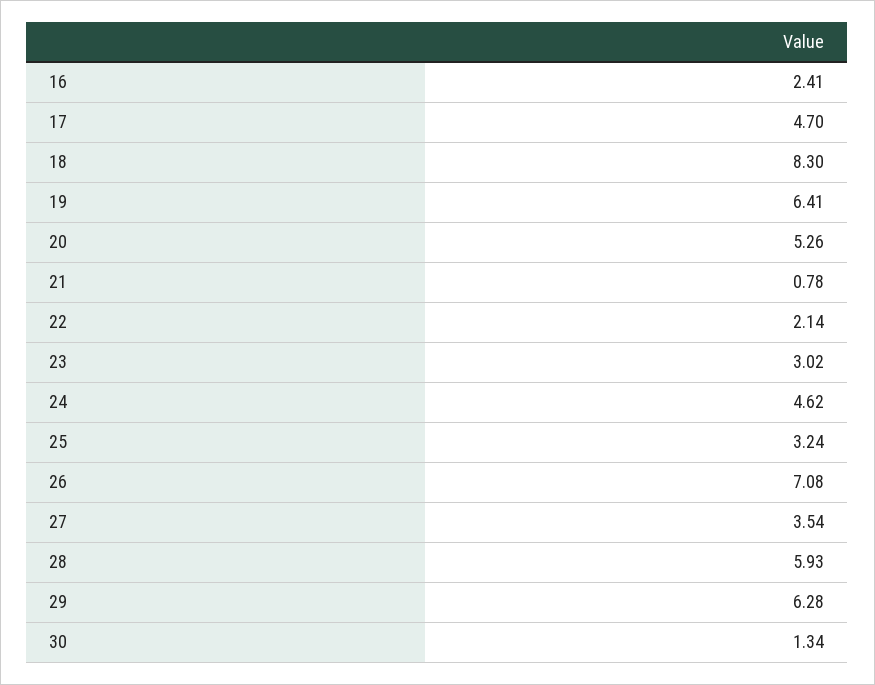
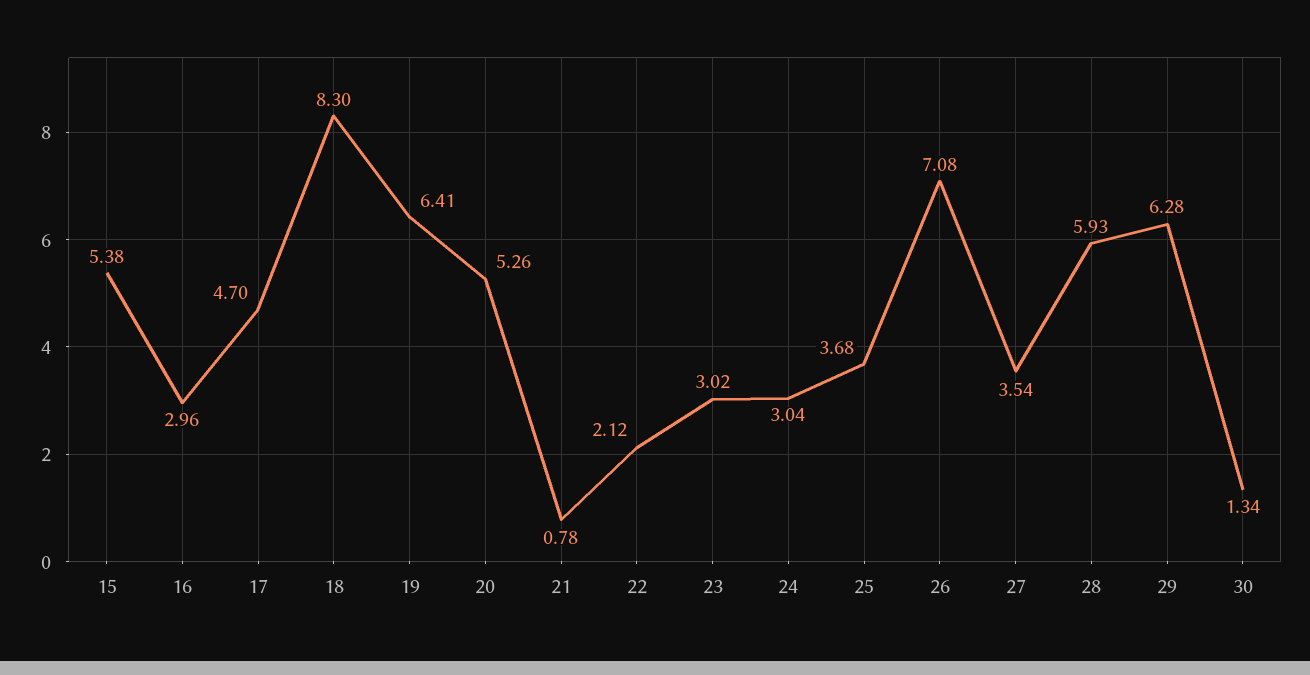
16: 2.41 -> 2.96
22: 2.14 -> 2.12
24: 4.62 -> 3.04
25: 3.24 -> 3.68
15: none -> 5.38

